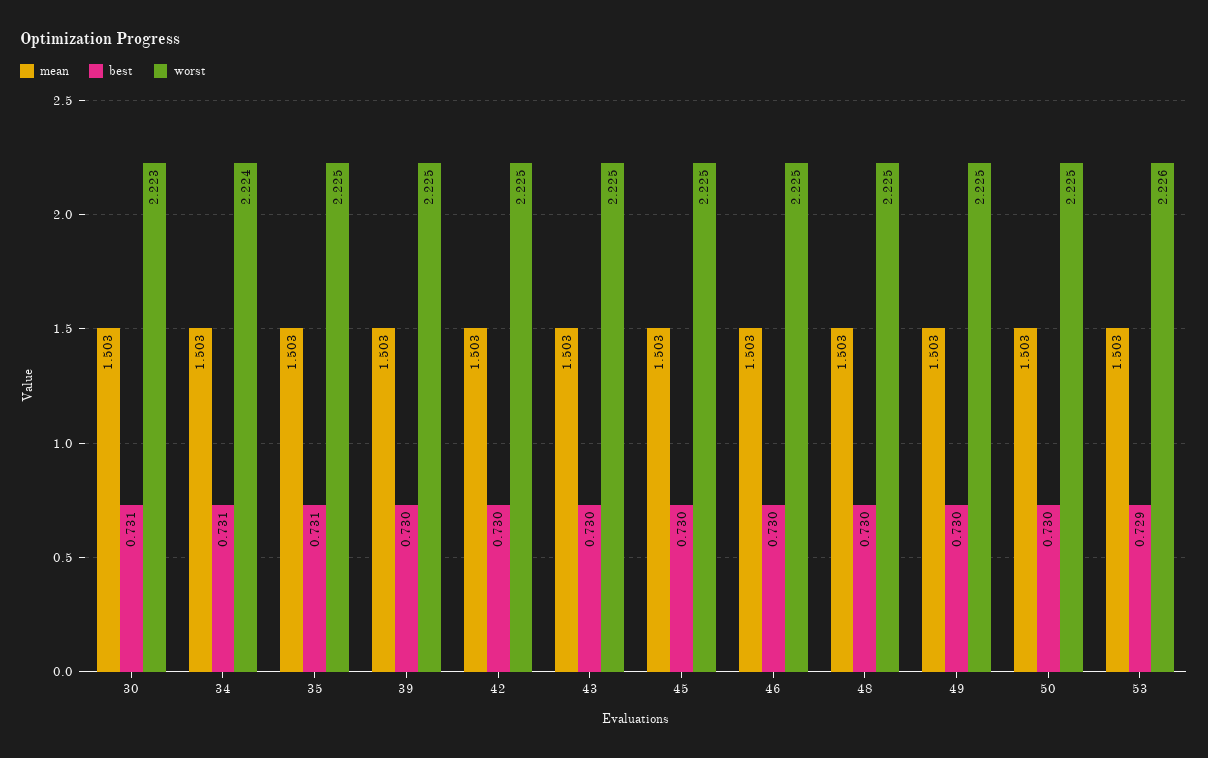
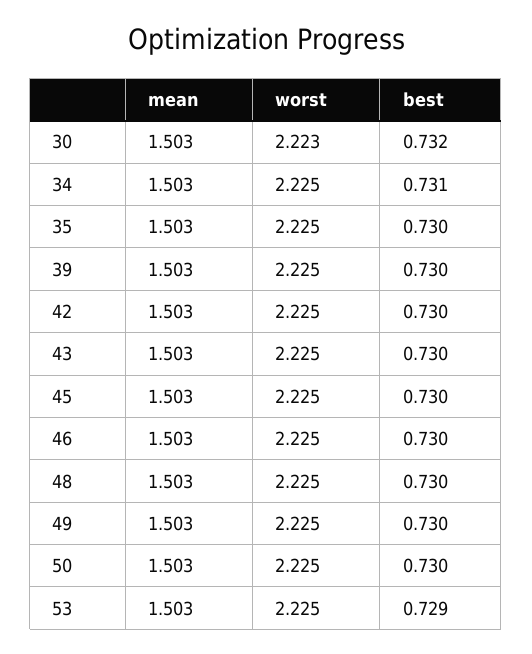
best, 30: 0.731 -> 0.732
worst, 34: 2.224 -> 2.225
best, 35: 0.731 -> 0.73
worst, 53: 2.226 -> 2.225

